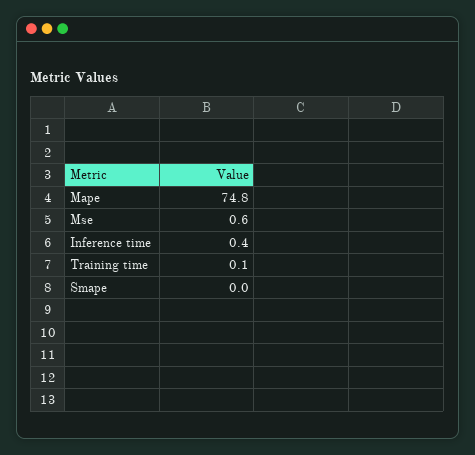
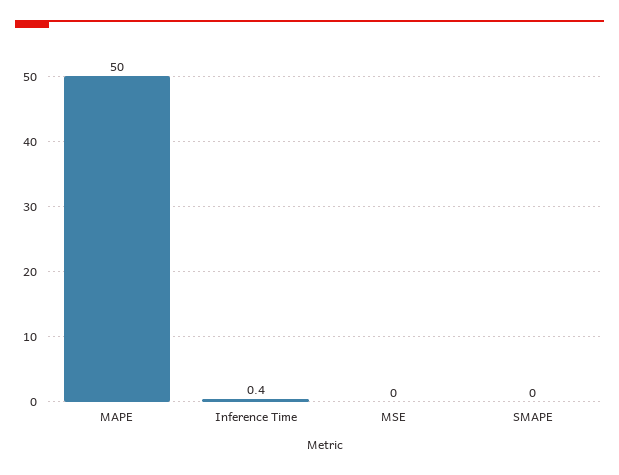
Mape: 74.8 -> 50
Mse: 0.6 -> 0
Training time: 0.1 -> none

